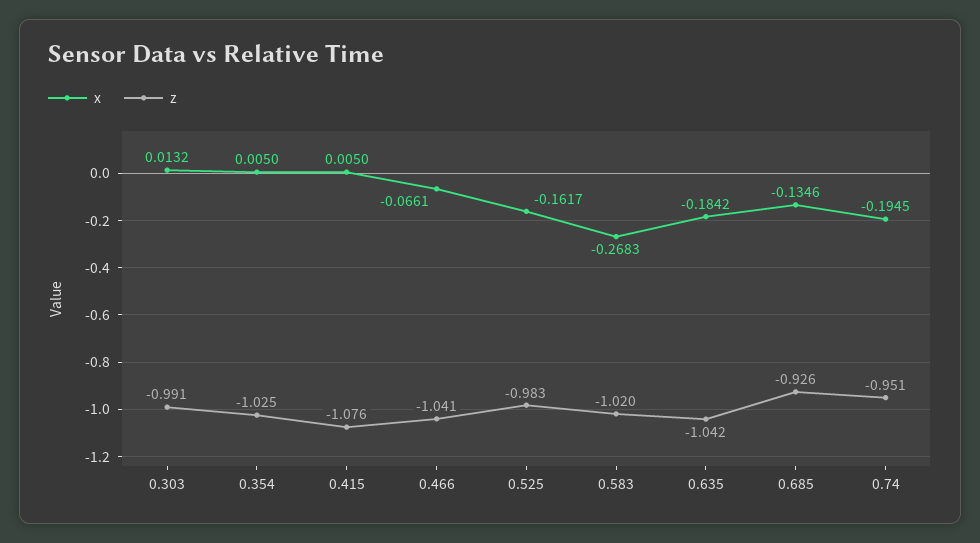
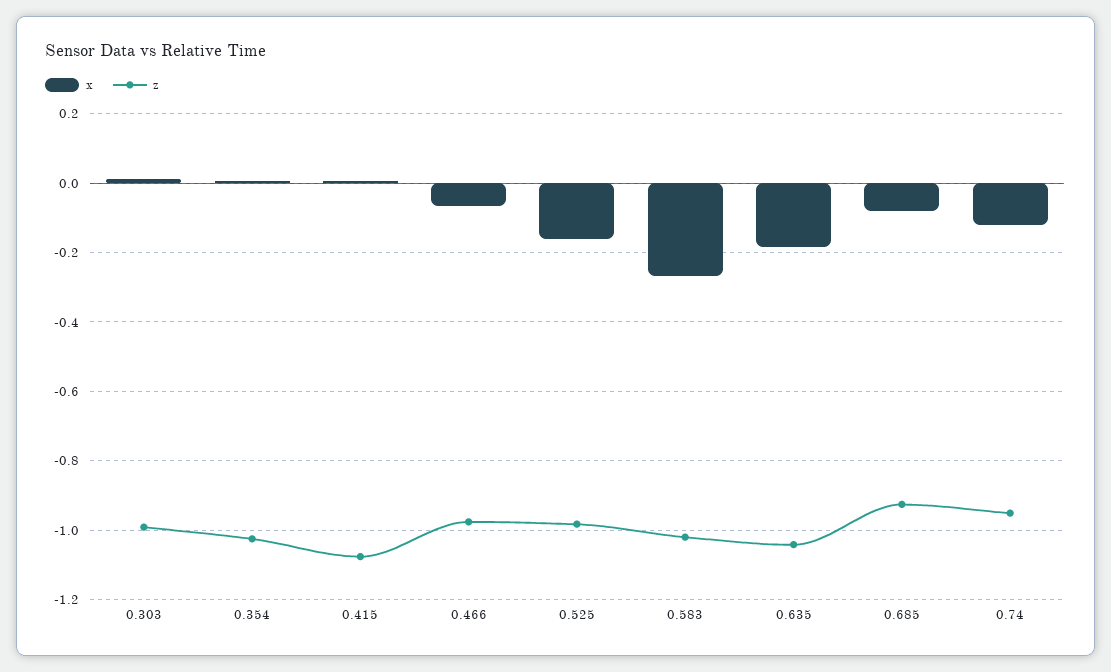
z, 0.466: -1.041 -> -0.98
x, 0.685: -0.1346 -> -0.08
x, 0.74: -0.1945 -> -0.12

